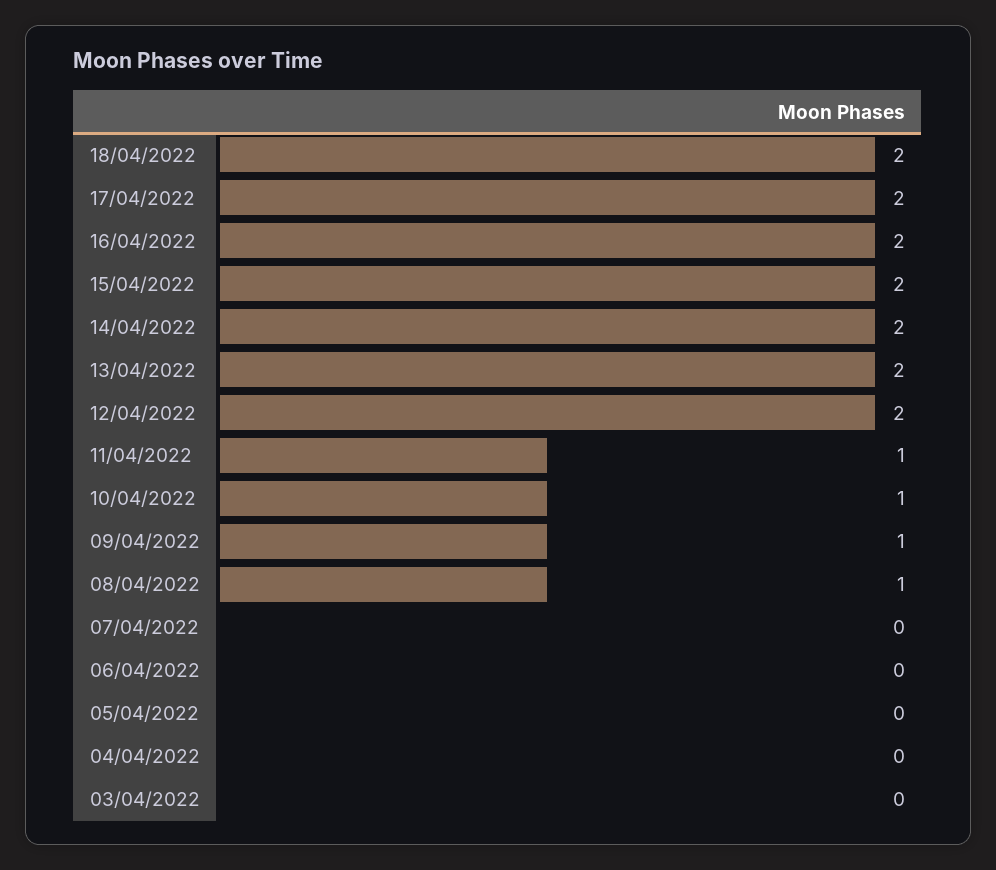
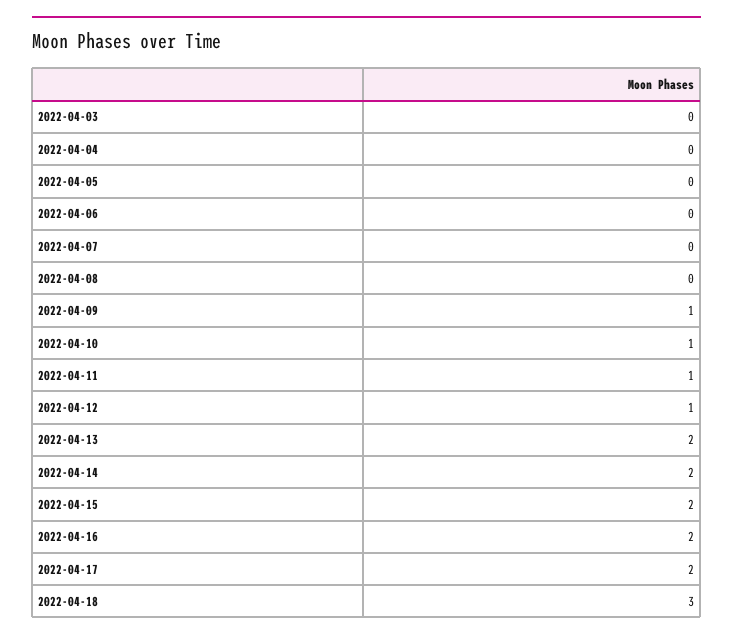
18/04/2022: 2 -> 3
12/04/2022: 2 -> 1
08/04/2022: 1 -> 0

